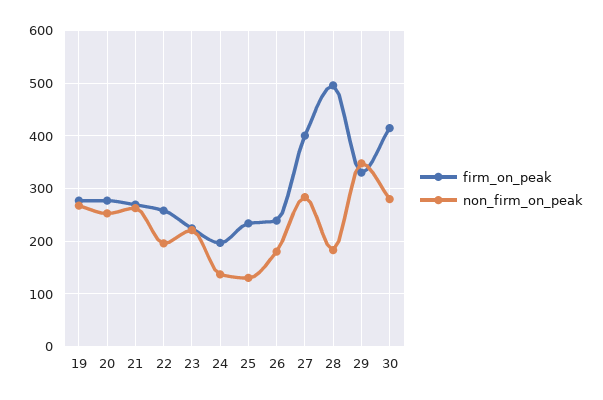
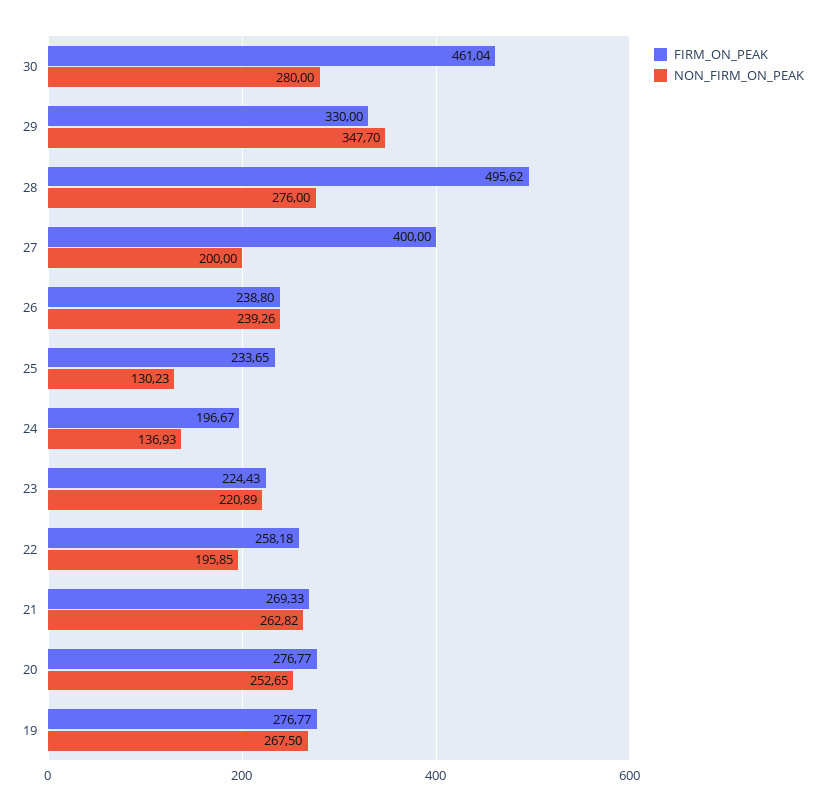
non_firm_on_peak, 26: 180 -> 239.26
non_firm_on_peak, 27: 280 -> 200
non_firm_on_peak, 28: 180 -> 276
firm_on_peak, 30: 420 -> 461.04

